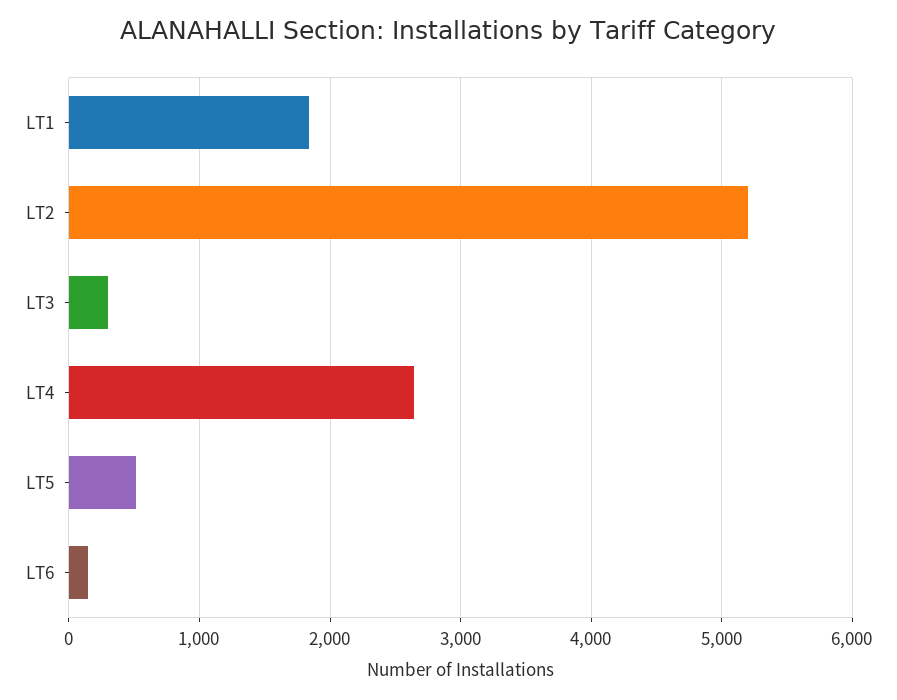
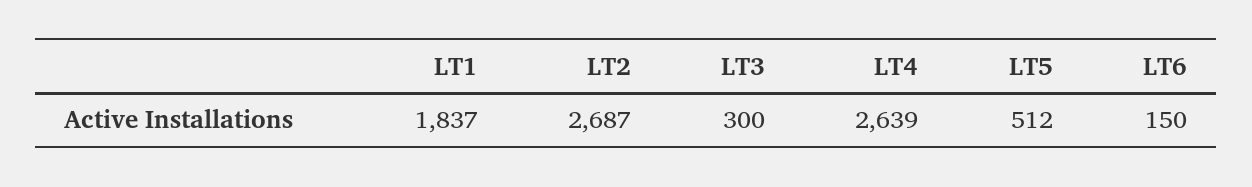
LT2: 5200 -> 2687

